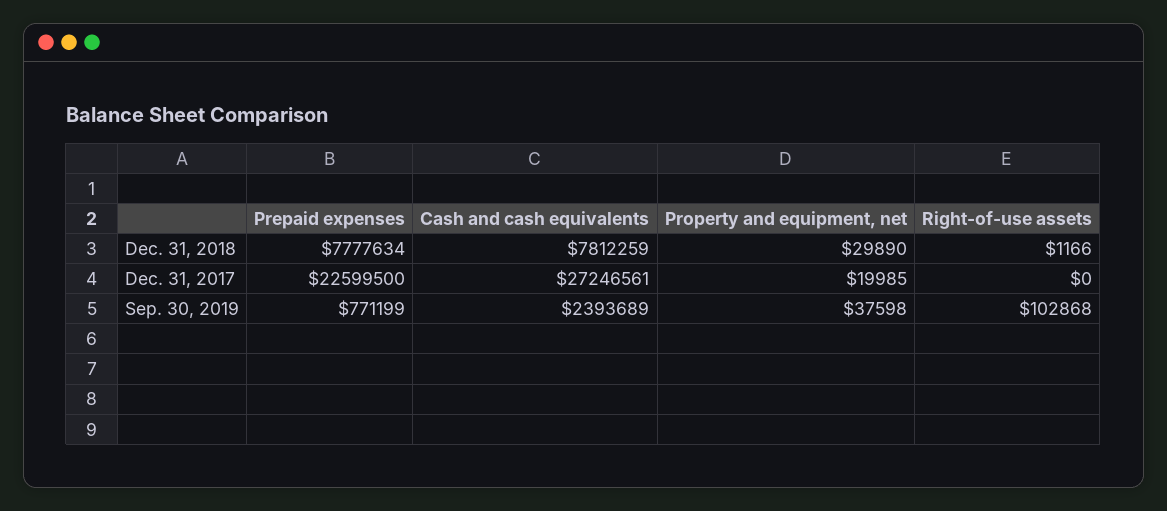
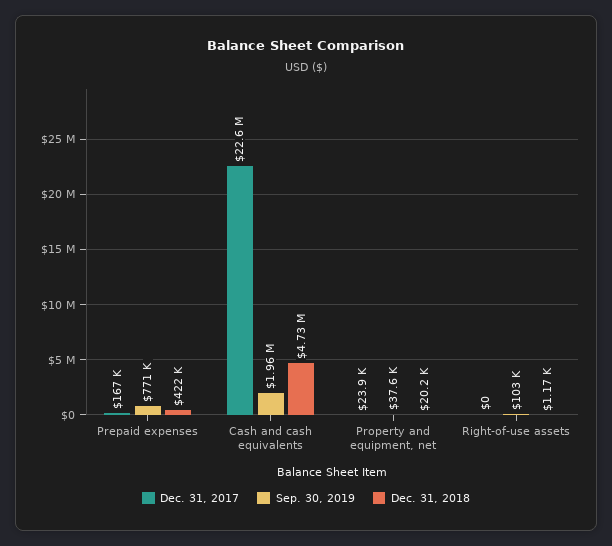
Dec. 31, 2018, Prepaid expenses: 7777634 -> 422000
Dec. 31, 2018, Cash and cash equivalents: 7812259 -> 4730000
Dec. 31, 2018, Property and equipment, net: 29890 -> 20200
Dec. 31, 2017, Prepaid expenses: 22599500 -> 167000
Dec. 31, 2017, Cash and cash equivalents: 27246561 -> 22600000
Dec. 31, 2017, Property and equipment, net: 19985 -> 23900
Sep. 30, 2019, Cash and cash equivalents: 2393689 -> 1960000

